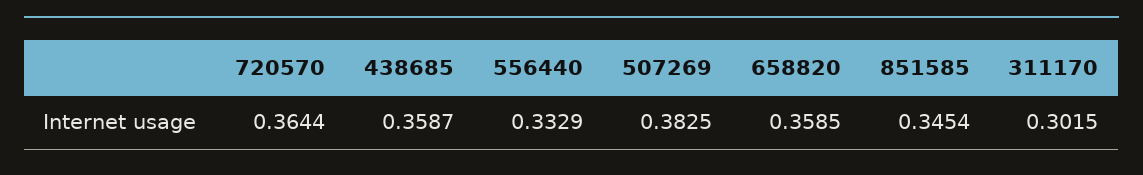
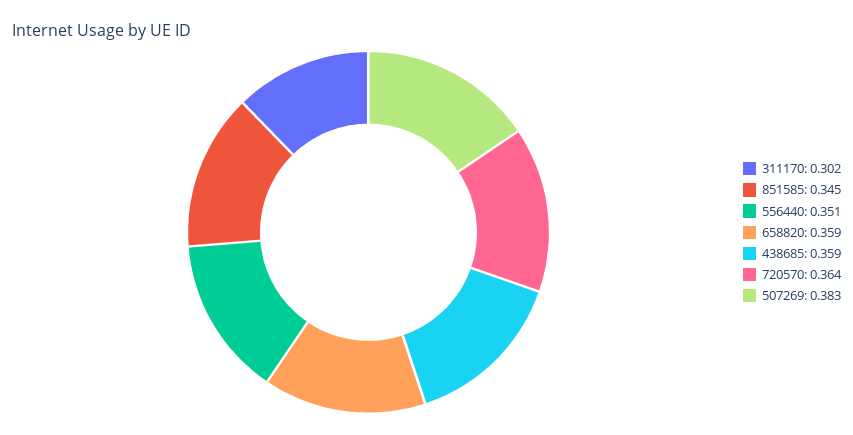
556440: 0.3329 -> 0.351

